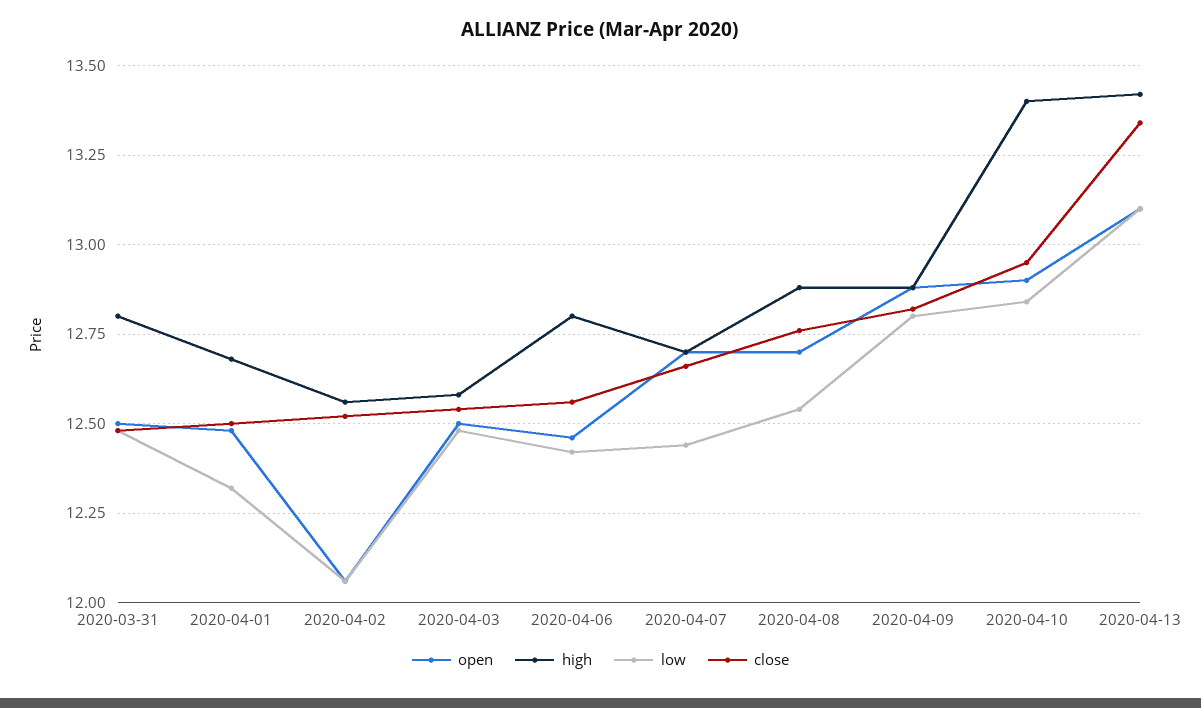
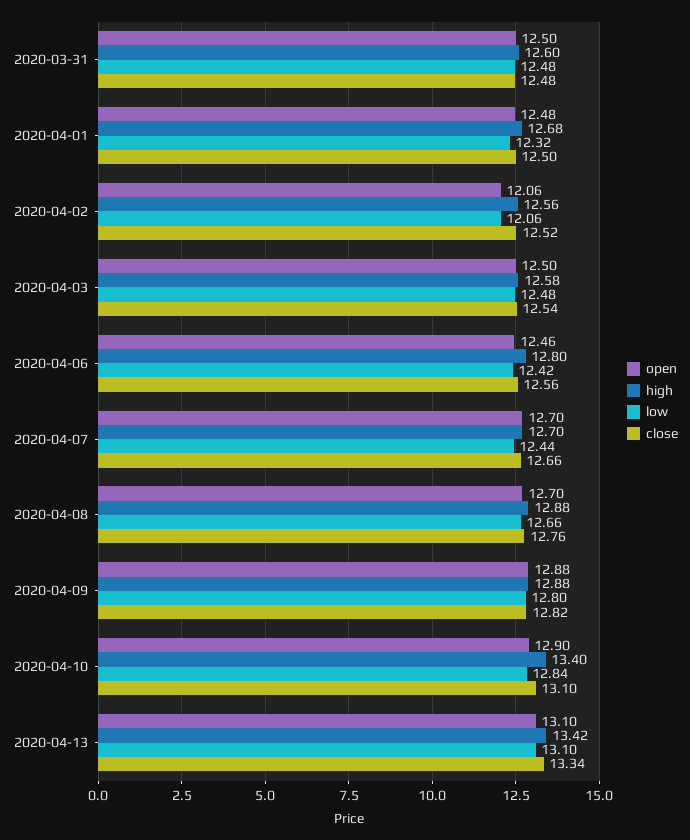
high, 2020-03-31: 12.8 -> 12.6
low, 2020-04-08: 12.55 -> 12.66
close, 2020-04-10: 12.95 -> 13.1

